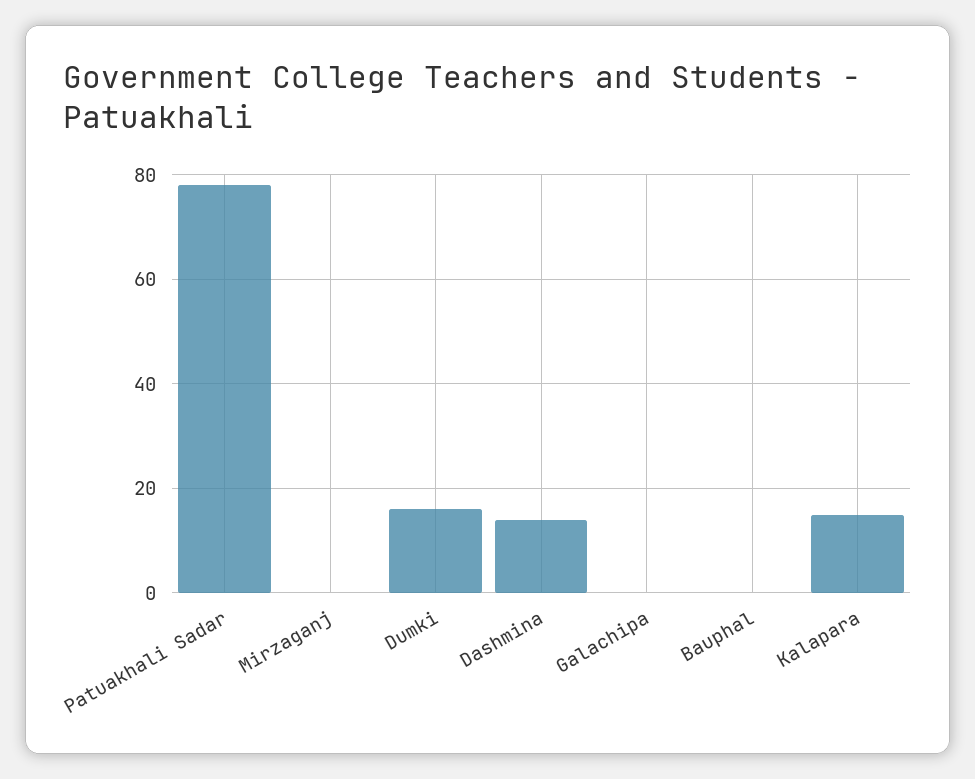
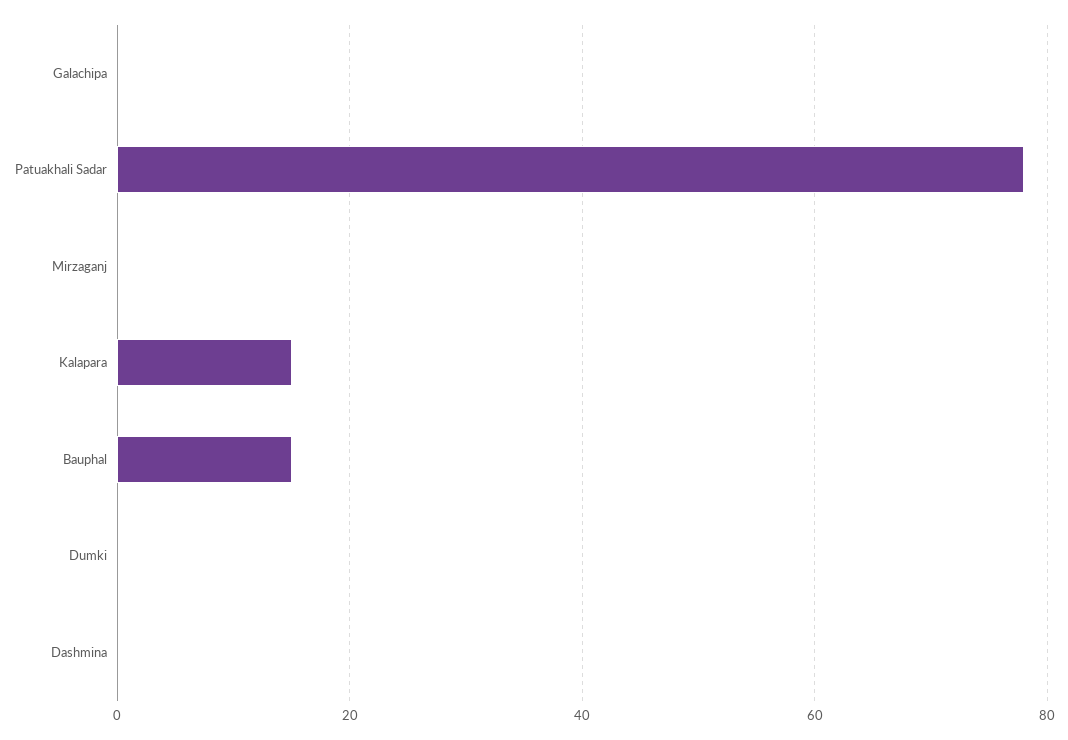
Dumki: 15 -> 0
Dashmina: 15 -> 0
Bauphal: 0 -> 15

